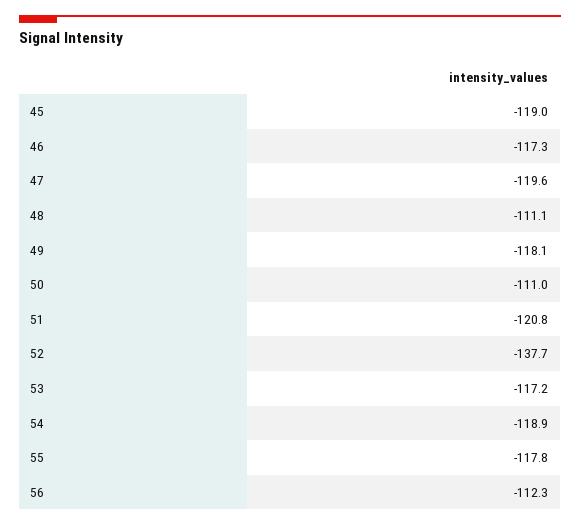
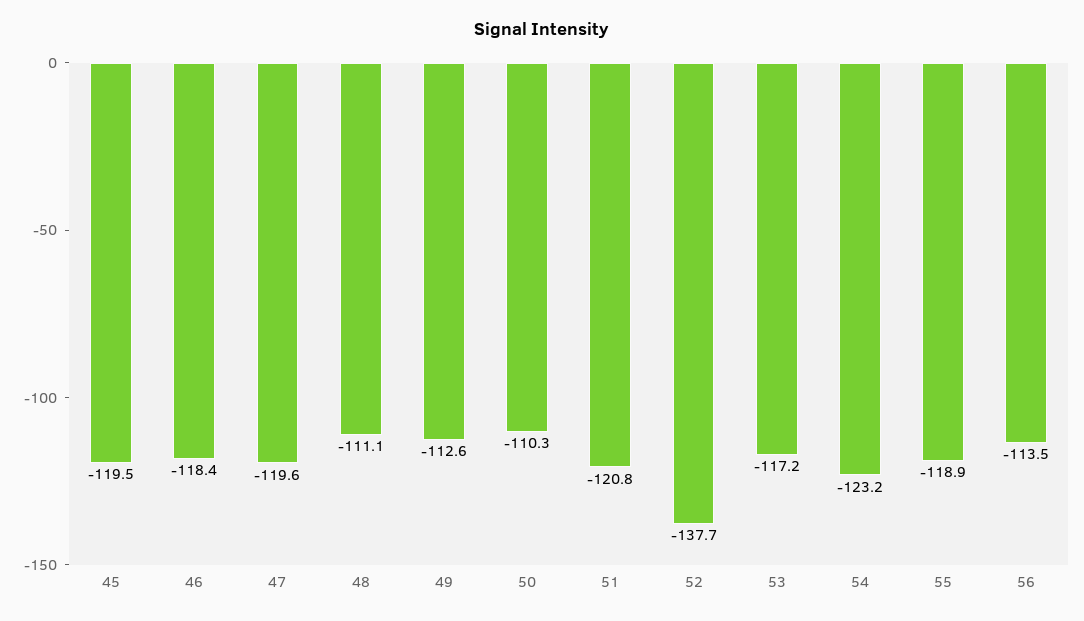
45: -119 -> -119.5
46: -117.3 -> -118.4
49: -118.1 -> -112.6
50: -111 -> -110.3
54: -118.9 -> -123.2
55: -117.8 -> -118.9
56: -112.3 -> -113.5

